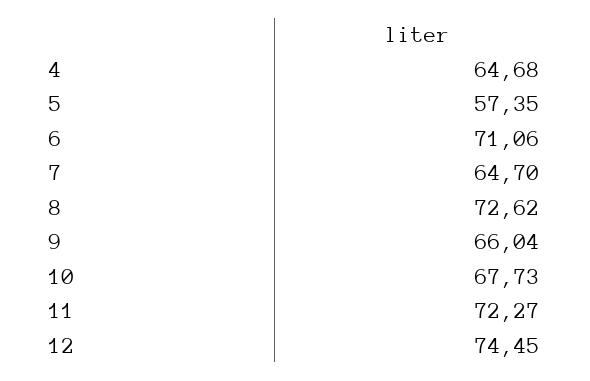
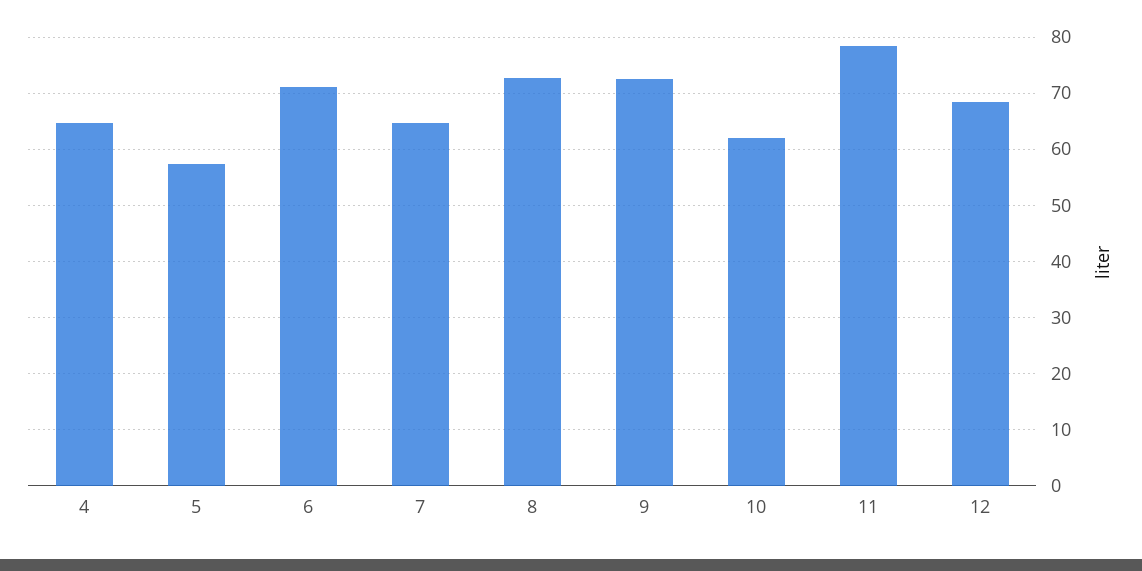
9: 66.04 -> 72
10: 67.73 -> 62
11: 72.27 -> 78
12: 74.45 -> 68

